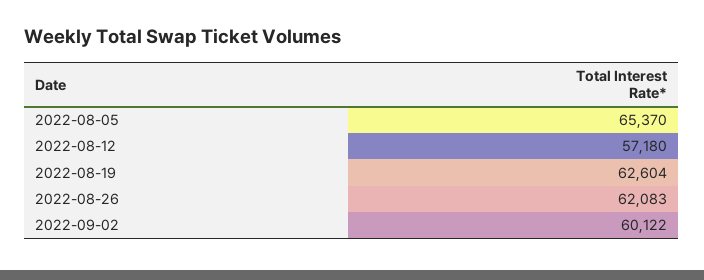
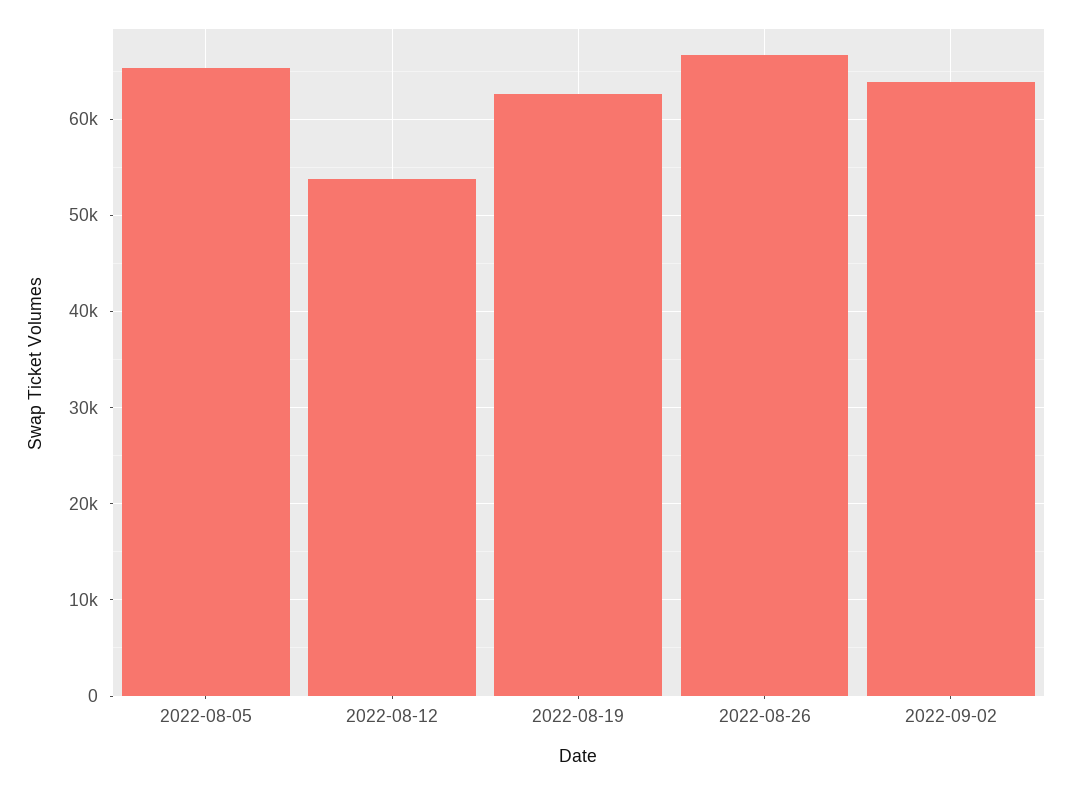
2022-08-12: 57180 -> 54000
2022-08-26: 62083 -> 67000
2022-09-02: 60122 -> 64000

